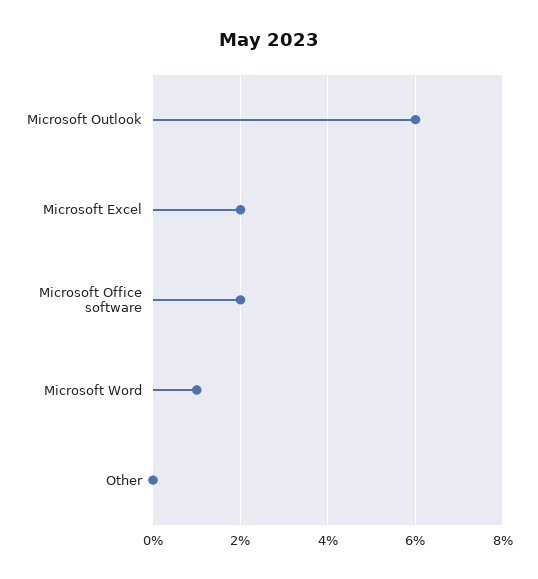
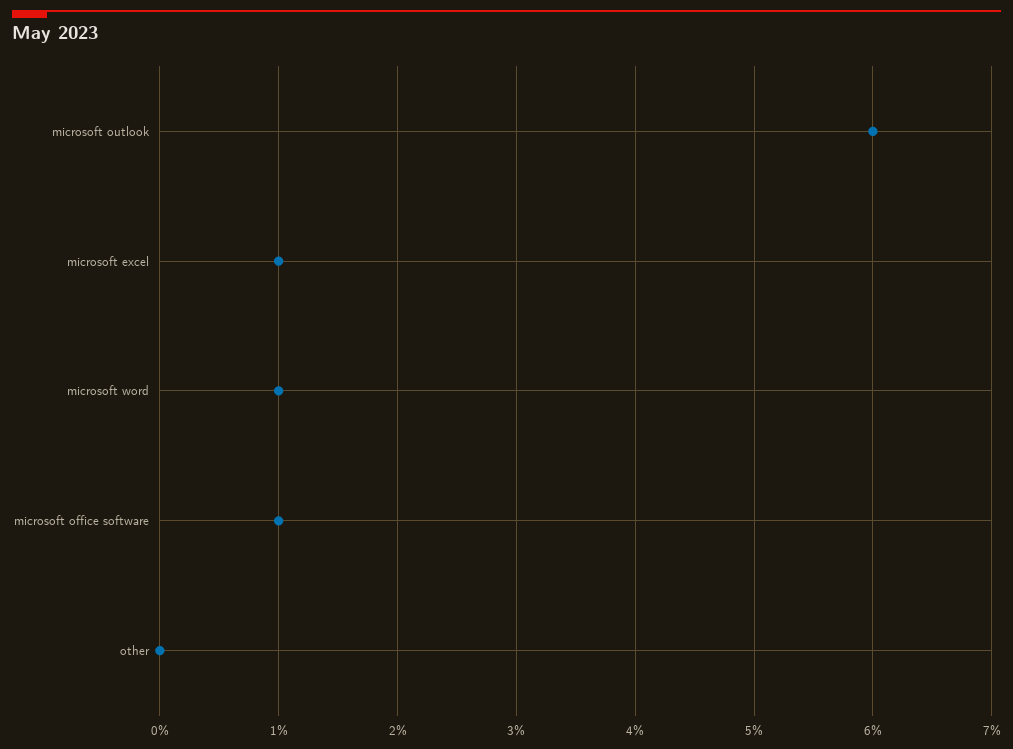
Microsoft Excel: 2 -> 1
Microsoft Office software: 2 -> 1

